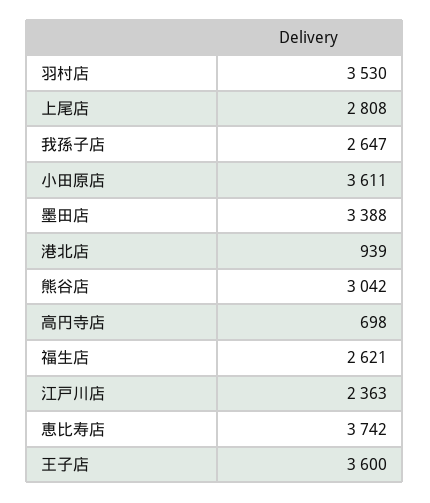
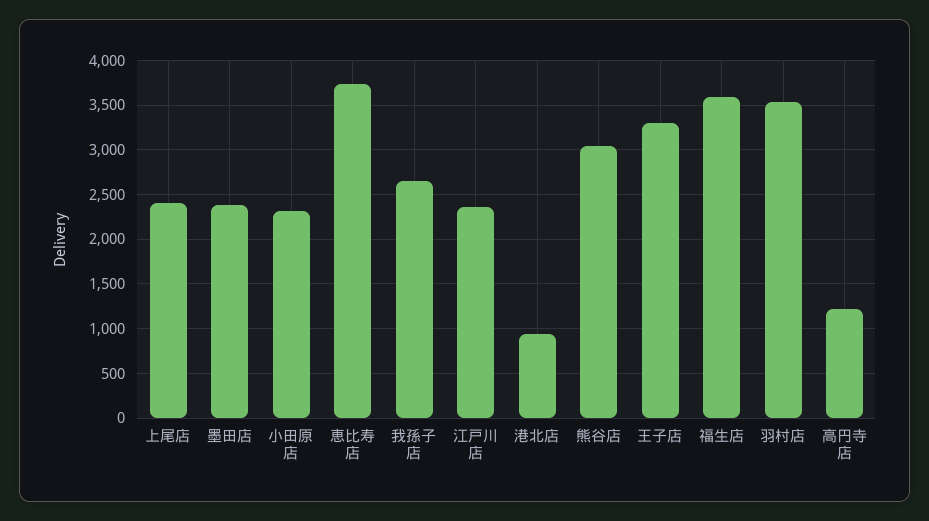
上尾店: 2808 -> 2400
小田原店: 3611 -> 2300
墨田店: 3388 -> 2400
高円寺店: 698 -> 1200
福生店: 2621 -> 3600
王子店: 3600 -> 3300

